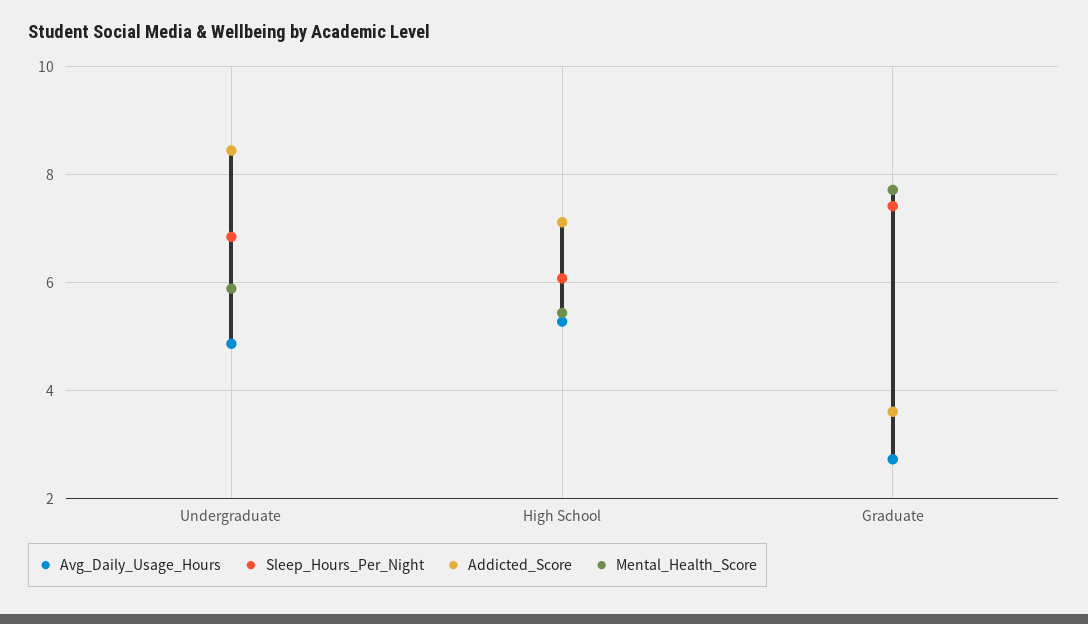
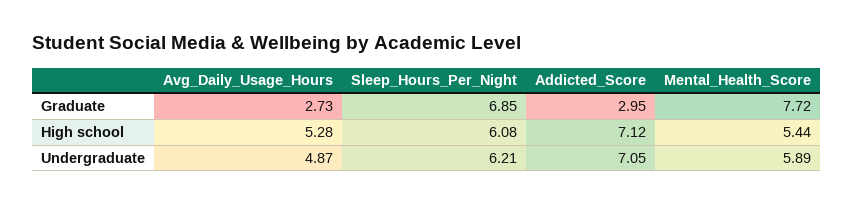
Sleep_Hours_Per_Night, Undergraduate: 6.8 -> 6.21
Addicted_Score, Undergraduate: 8.4 -> 7.05
Sleep_Hours_Per_Night, Graduate: 7.4 -> 6.85
Addicted_Score, Graduate: 3.6 -> 2.95

